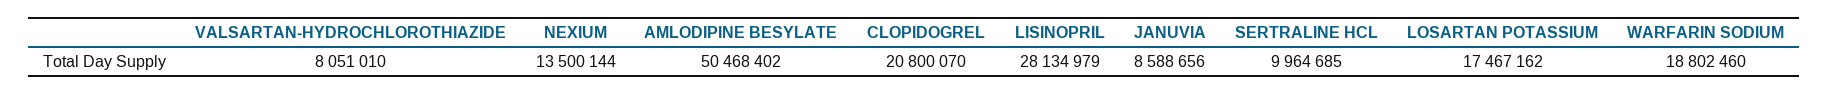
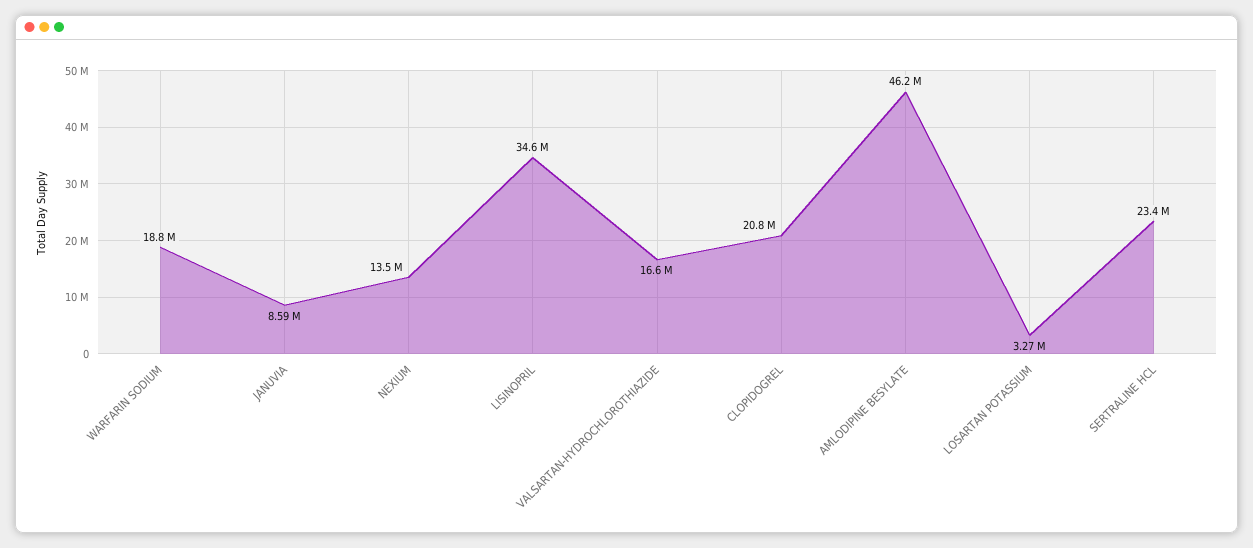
VALSARTAN-HYDROCHLOROTHIAZIDE: 8051010 -> 16600000
AMLODIPINE BESYLATE: 50468402 -> 46200000
LISINOPRIL: 28134979 -> 34600000
SERTRALINE HCL: 9964685 -> 23400000
LOSARTAN POTASSIUM: 17467162 -> 3270000

